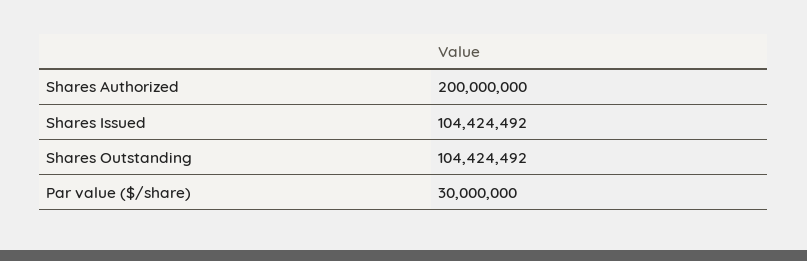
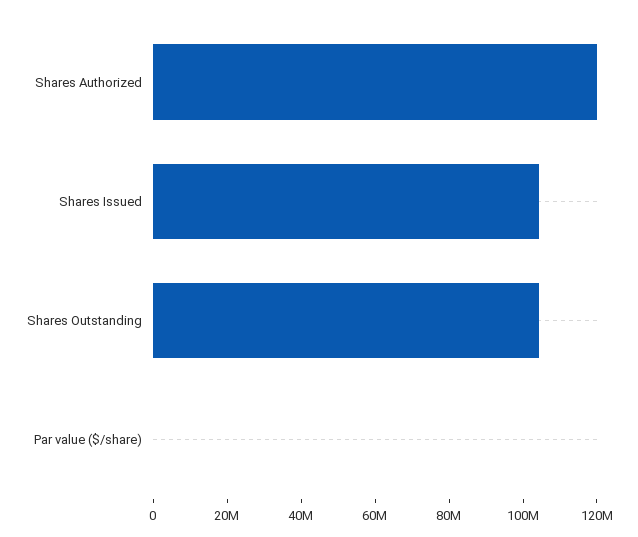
Shares Authorized: 200000000 -> 120000000
Par value ($/share): 30000000 -> 0

